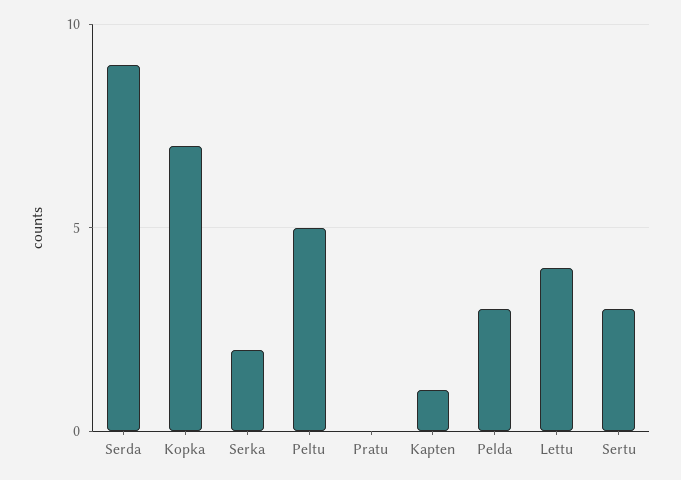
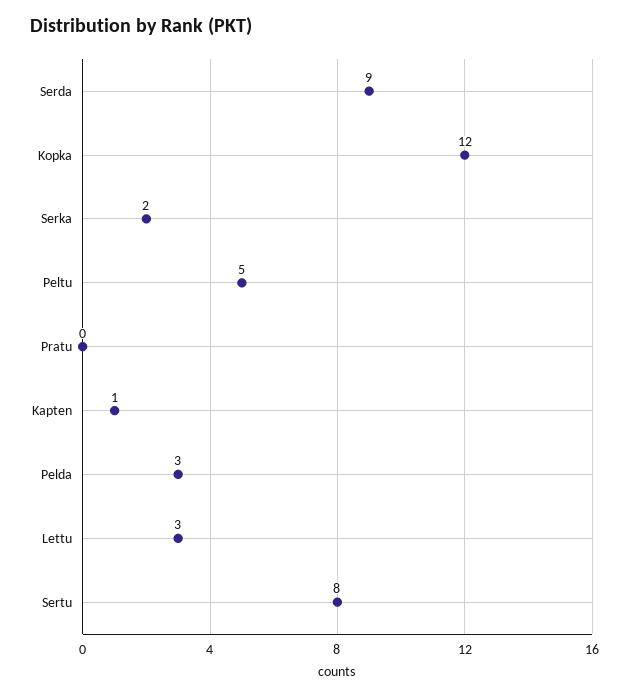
Kopka: 7 -> 12
Lettu: 4 -> 3
Sertu: 3 -> 8

